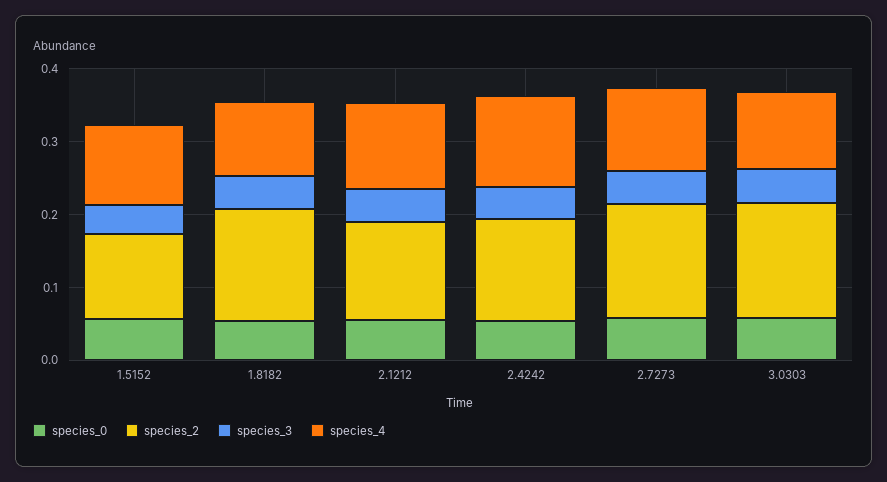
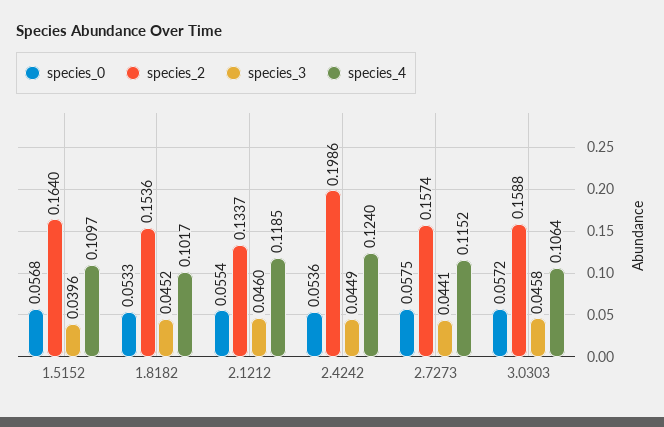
species_2, 1.5152: 0.12 -> 0.164
species_2, 2.4242: 0.14 -> 0.1986

